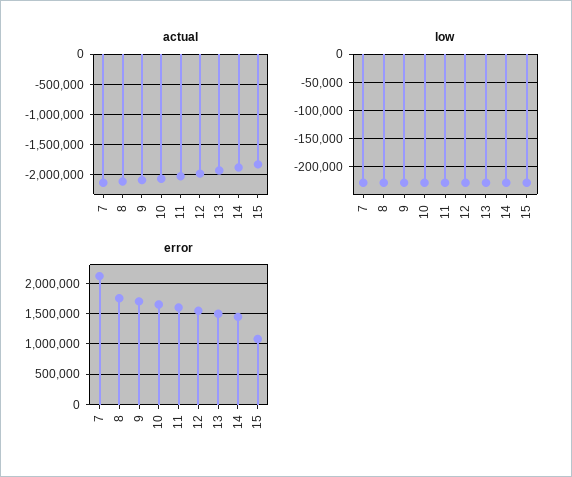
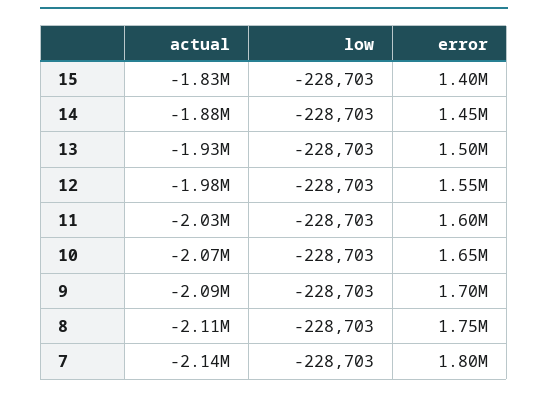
error, 7: 2100000 -> 1800000
error, 15: 1100000 -> 1400000

